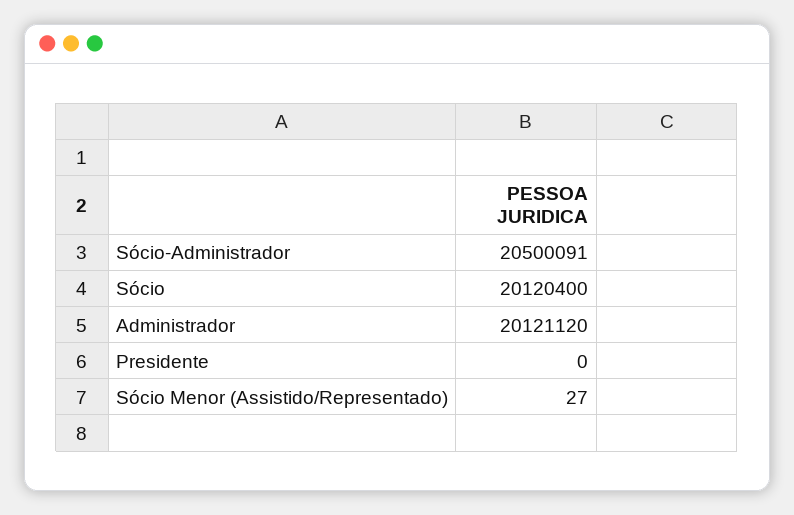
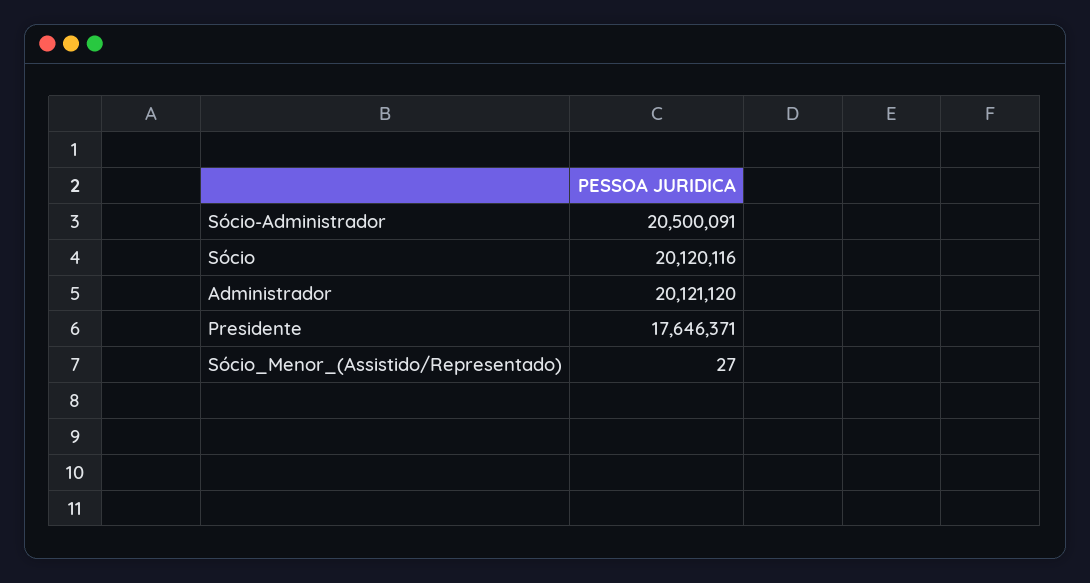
Sócio: 20120400 -> 20120116
Presidente: 0 -> 17646371

